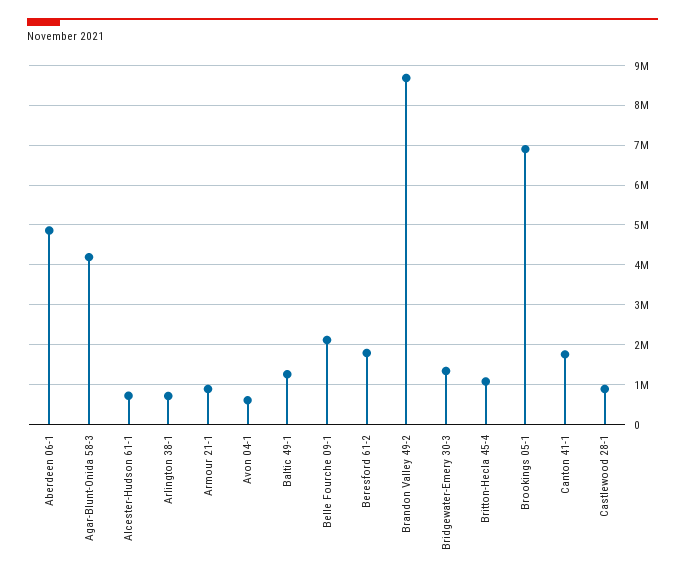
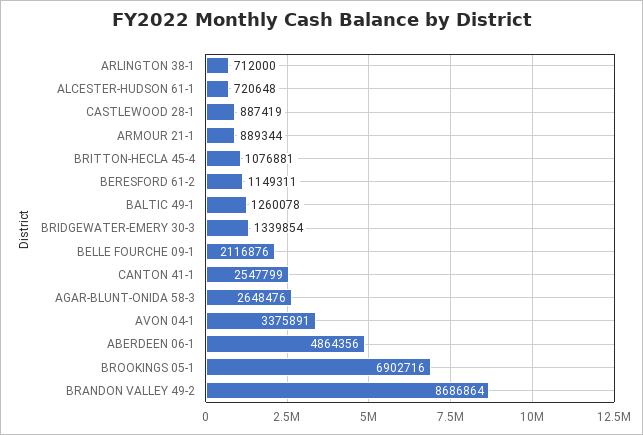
Agar-Blunt-Onida 58-3: 4200000 -> 2648476
Avon 04-1: 600000 -> 3375891
Beresford 61-2: 1800000 -> 1149311
Canton 41-1: 1800000 -> 2547799

